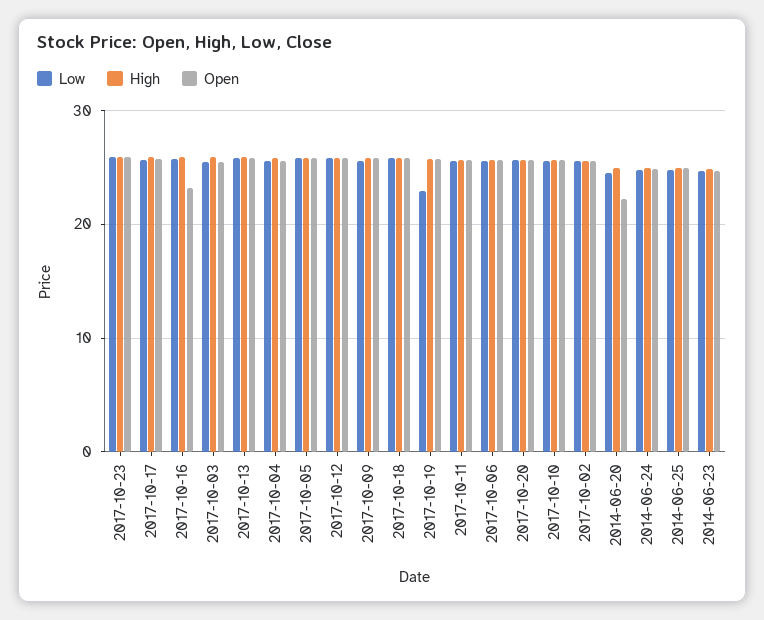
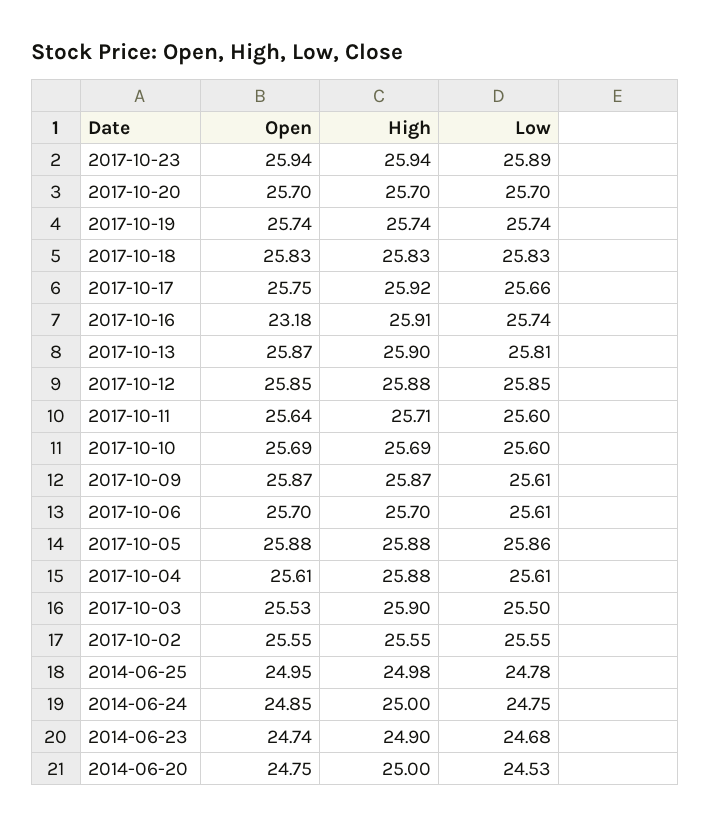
Low, 2017-10-19: 23 -> 25.74
Open, 2014-06-20: 22 -> 24.75

